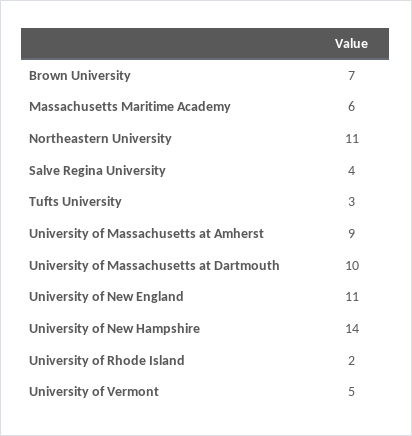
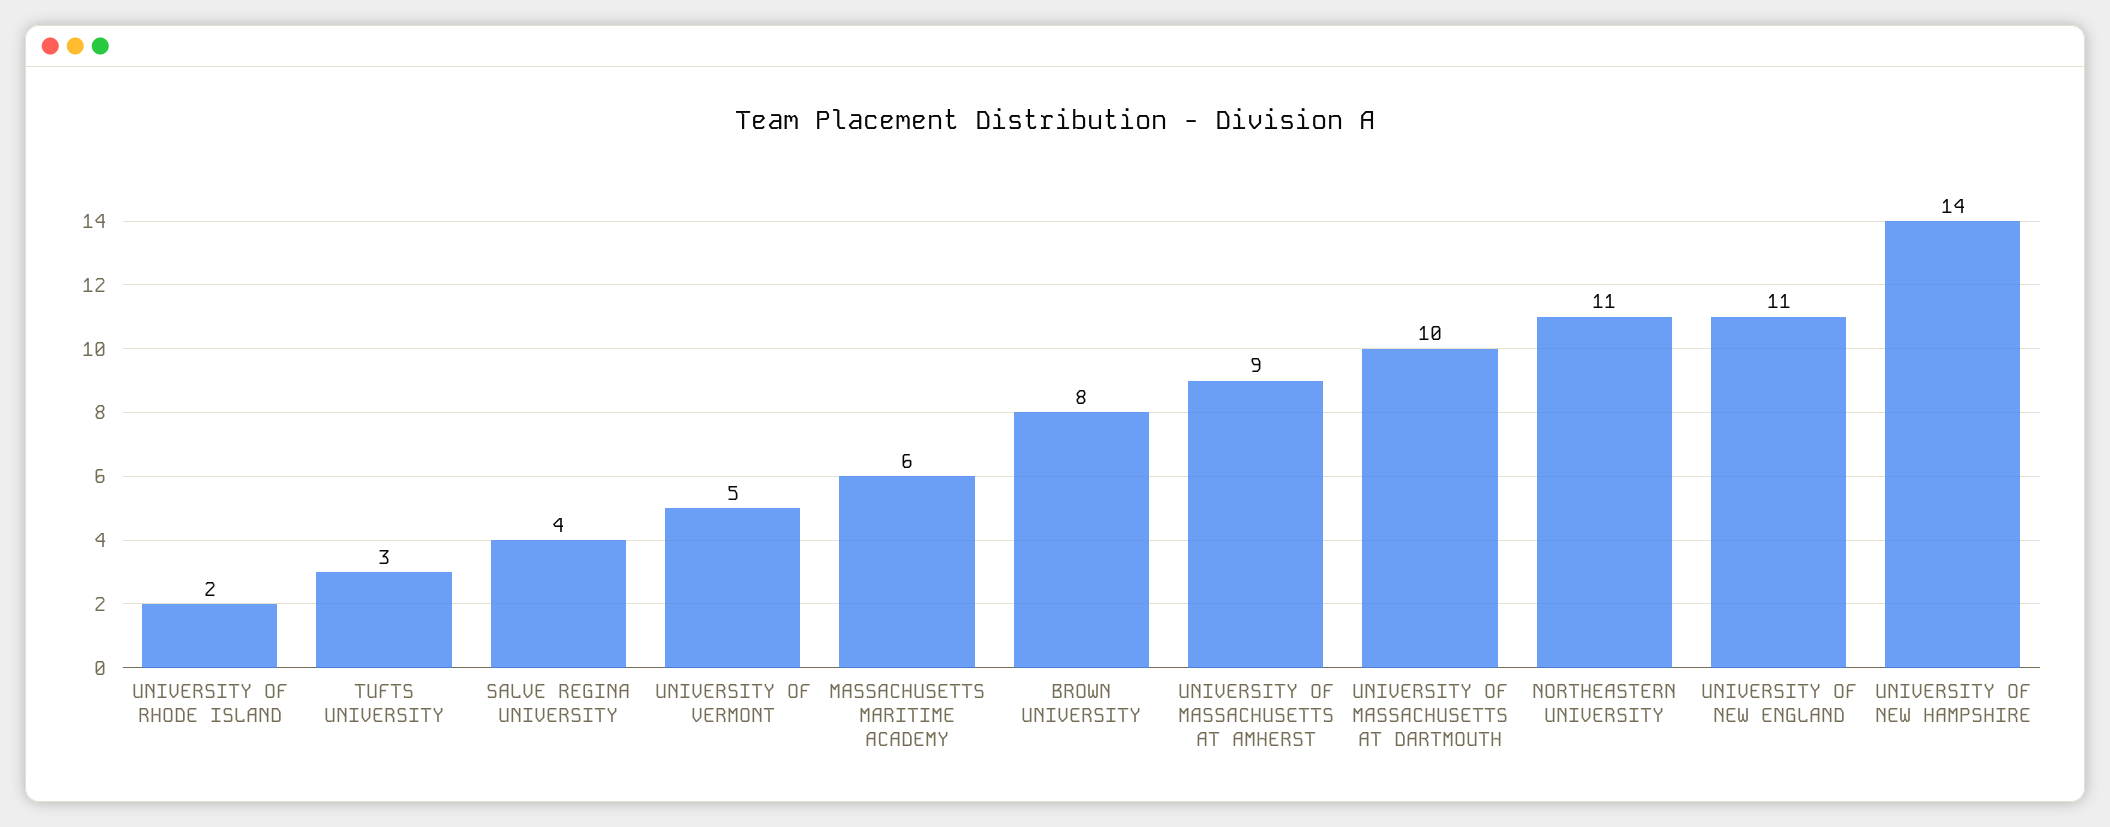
Brown University: 7 -> 8

